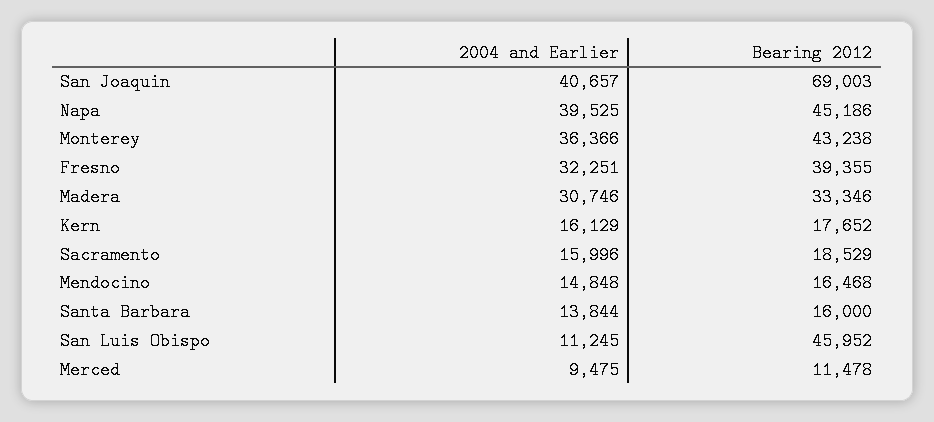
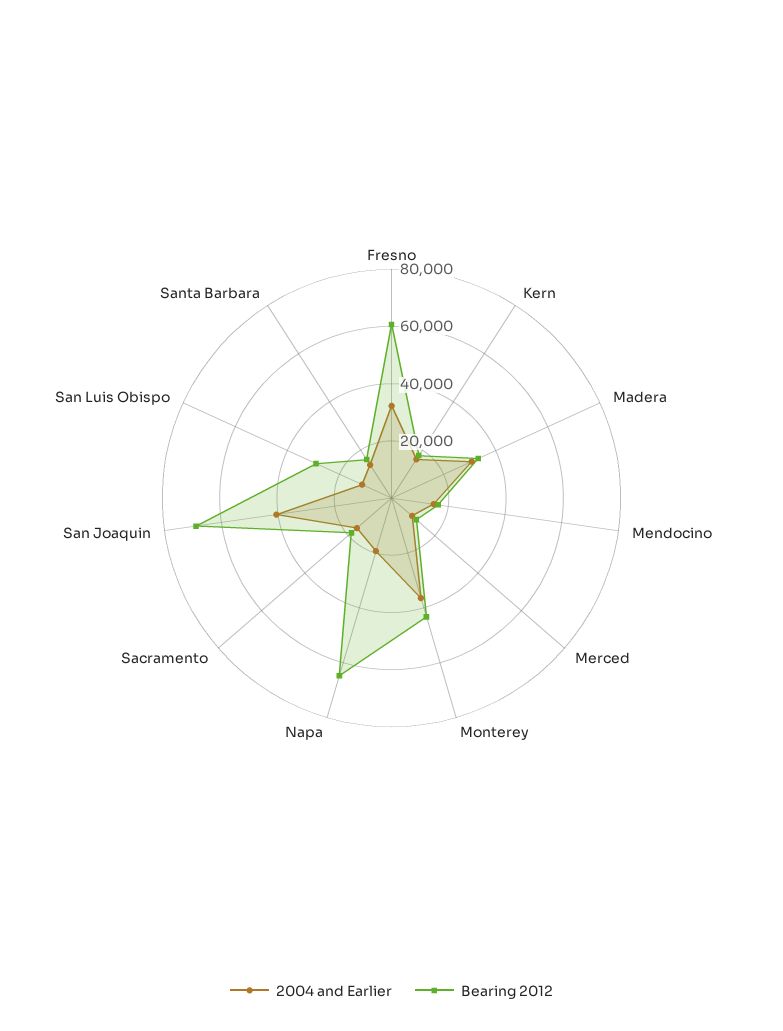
2004 and Earlier, Napa: 39525 -> 20000
Bearing 2012, Napa: 45186 -> 65000
Bearing 2012, Fresno: 39355 -> 60000
Bearing 2012, San Luis Obispo: 45952 -> 30000

